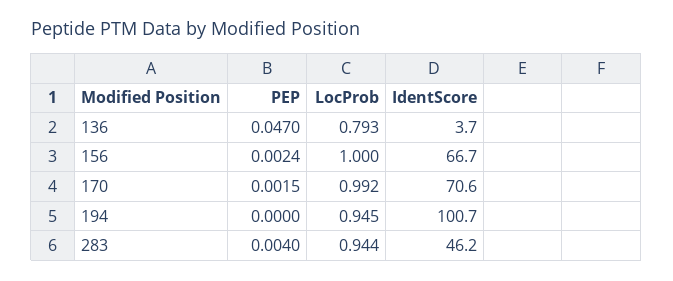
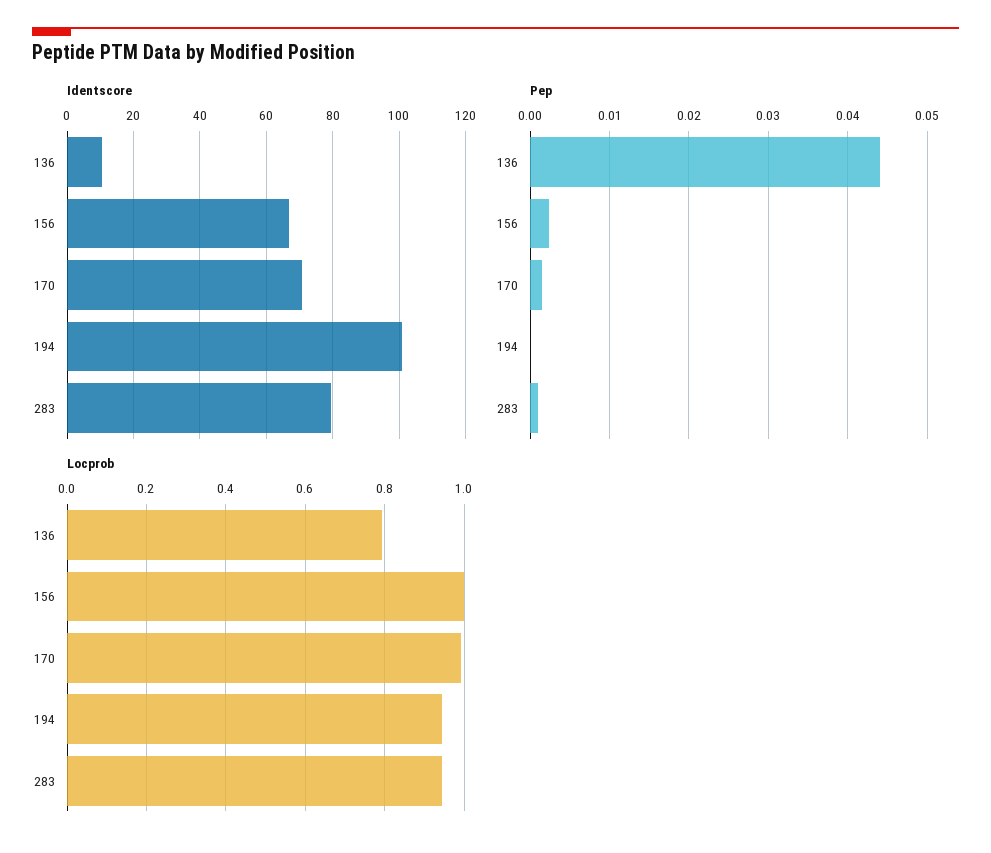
PEP, 136: 0.047 -> 0.044
IdentScore, 136: 3.7 -> 10
PEP, 283: 0.004 -> 0.001
IdentScore, 283: 46.2 -> 80

